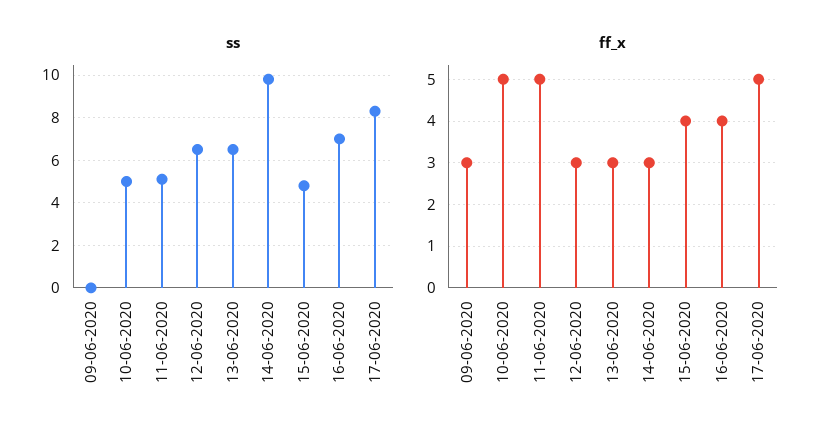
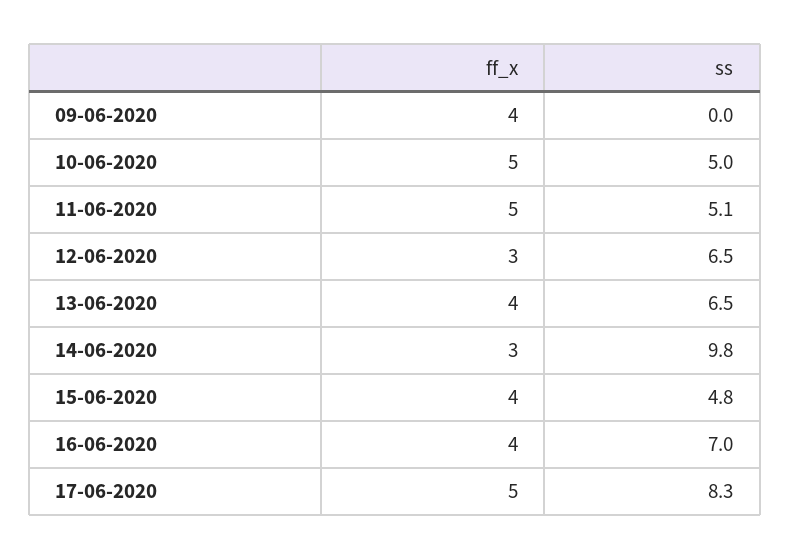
ff_x, 09-06-2020: 3 -> 4
ff_x, 13-06-2020: 3 -> 4

